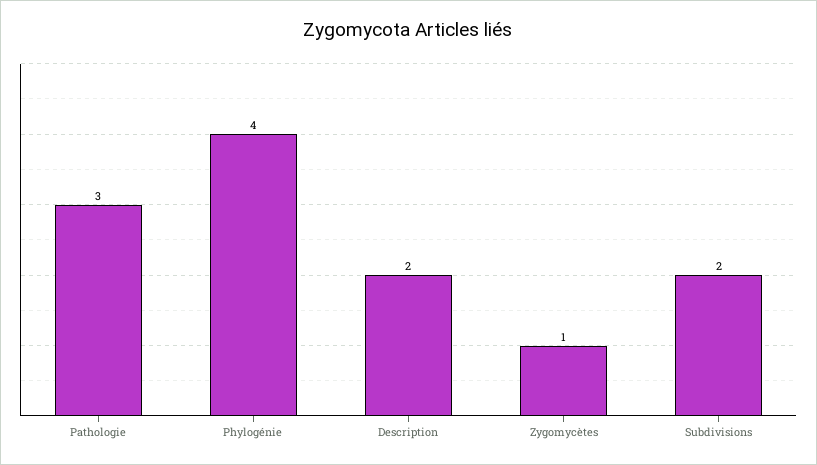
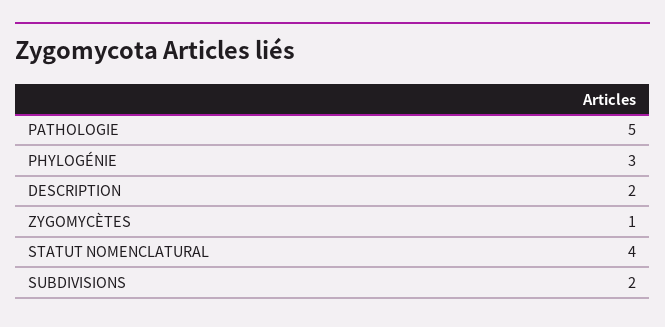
Pathologie: 3 -> 5
Phylogénie: 4 -> 3
STATUT NOMENCLATURAL: none -> 4

